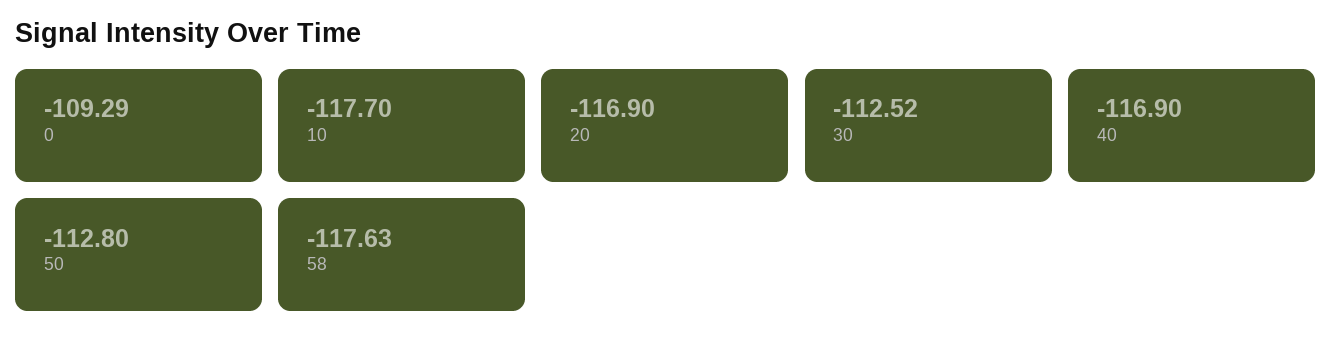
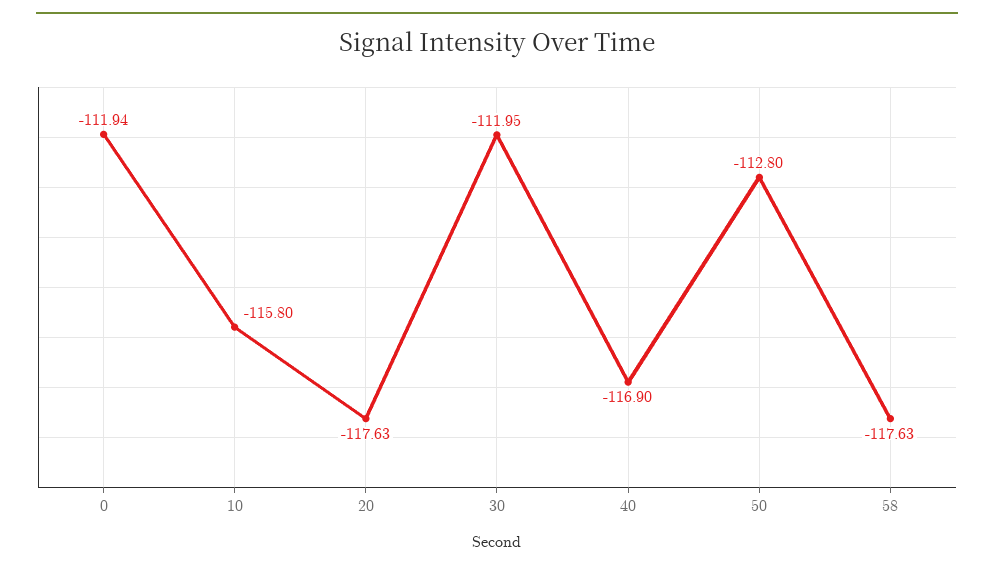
0: -109.29 -> -111.94
10: -117.7 -> -115.8
20: -116.9 -> -117.63
30: -112.52 -> -111.95

